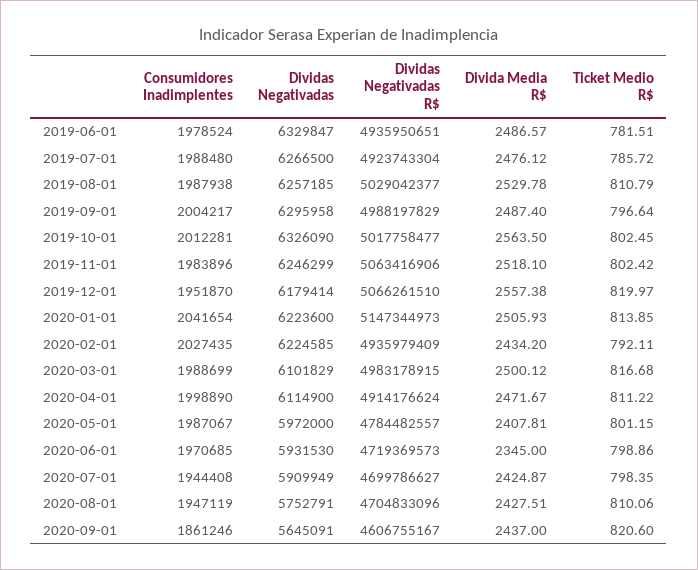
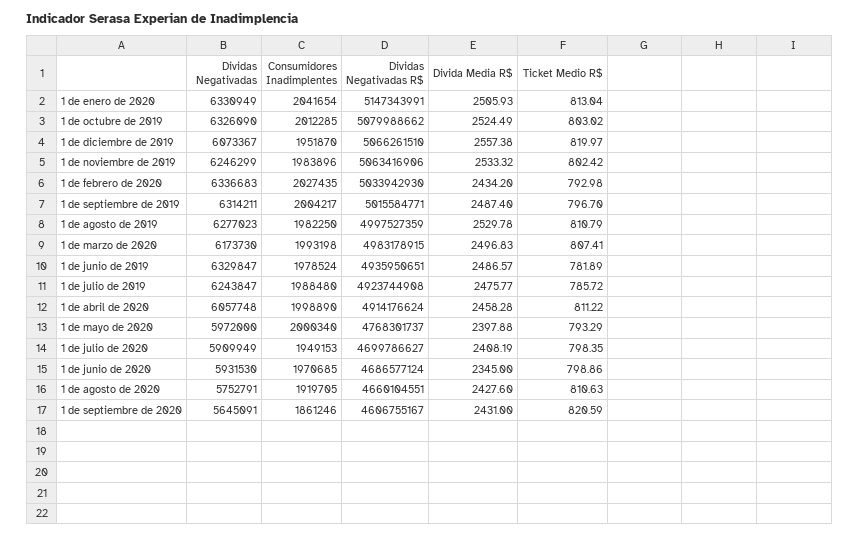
Ticket Medio R$, 2019-06-01: 781.51 -> 781.89
Dividas Negativadas, 2019-07-01: 6266500 -> 6243847
Dividas Negativadas R$, 2019-07-01: 4923743304 -> 4923744908
Divida Media R$, 2019-07-01: 2476.12 -> 2475.77
Consumidores Inadimplentes, 2019-08-01: 1987938 -> 1982250
Dividas Negativadas, 2019-08-01: 6257185 -> 6277023
Dividas Negativadas R$, 2019-08-01: 5029042377 -> 4997527359
Dividas Negativadas, 2019-09-01: 6295958 -> 6314211
Dividas Negativadas R$, 2019-09-01: 4988197829 -> 5015584771
Ticket Medio R$, 2019-09-01: 796.64 -> 796.7
Consumidores Inadimplentes, 2019-10-01: 2012281 -> 2012285
Dividas Negativadas R$, 2019-10-01: 5017758477 -> 5079988662
Divida Media R$, 2019-10-01: 2563.5 -> 2524.49
Ticket Medio R$, 2019-10-01: 802.45 -> 803.02
Divida Media R$, 2019-11-01: 2518.1 -> 2533.32
Dividas Negativadas, 2019-12-01: 6179414 -> 6073367
Dividas Negativadas, 2020-01-01: 6223600 -> 6330949
Dividas Negativadas R$, 2020-01-01: 5147344973 -> 5147343991
Ticket Medio R$, 2020-01-01: 813.85 -> 813.04
Dividas Negativadas, 2020-02-01: 6224585 -> 6336683
Dividas Negativadas R$, 2020-02-01: 4935979409 -> 5033942930
Ticket Medio R$, 2020-02-01: 792.11 -> 792.98
Consumidores Inadimplentes, 2020-03-01: 1988699 -> 1993198
Dividas Negativadas, 2020-03-01: 6101829 -> 6173730
Divida Media R$, 2020-03-01: 2500.12 -> 2496.83
Ticket Medio R$, 2020-03-01: 816.68 -> 807.41
Dividas Negativadas, 2020-04-01: 6114900 -> 6057748
Divida Media R$, 2020-04-01: 2471.67 -> 2458.28
Consumidores Inadimplentes, 2020-05-01: 1987067 -> 2000340
Dividas Negativadas R$, 2020-05-01: 4784482557 -> 4768301737
Divida Media R$, 2020-05-01: 2407.81 -> 2397.88
Ticket Medio R$, 2020-05-01: 801.15 -> 793.29
Dividas Negativadas R$, 2020-06-01: 4719369573 -> 4686577124
Consumidores Inadimplentes, 2020-07-01: 1944408 -> 1949153
Divida Media R$, 2020-07-01: 2424.87 -> 2408.19
Consumidores Inadimplentes, 2020-08-01: 1947119 -> 1919705
Dividas Negativadas R$, 2020-08-01: 4704833096 -> 4660104551
Divida Media R$, 2020-08-01: 2427.51 -> 2427.6
Ticket Medio R$, 2020-08-01: 810.06 -> 810.63
Divida Media R$, 2020-09-01: 2437 -> 2431
Ticket Medio R$, 2020-09-01: 820.6 -> 820.59

